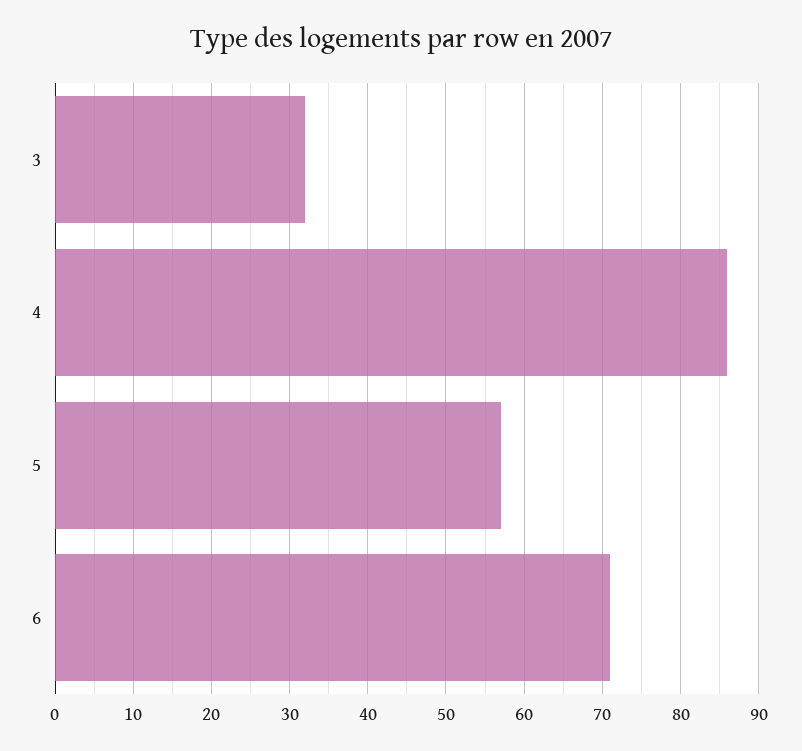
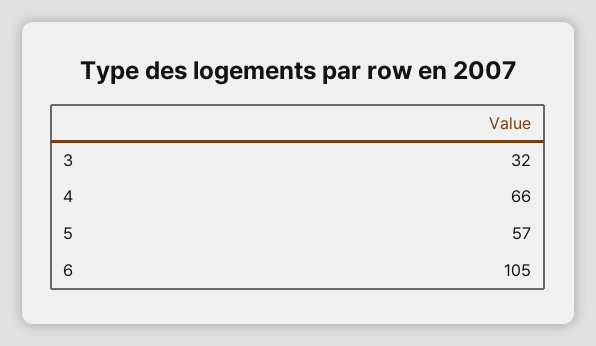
4: 86 -> 66
6: 71 -> 105

